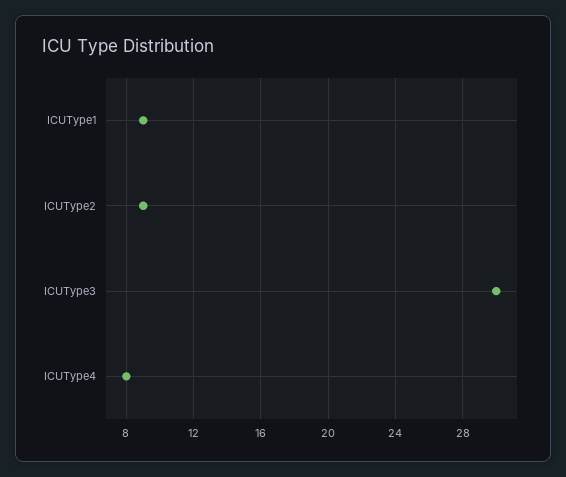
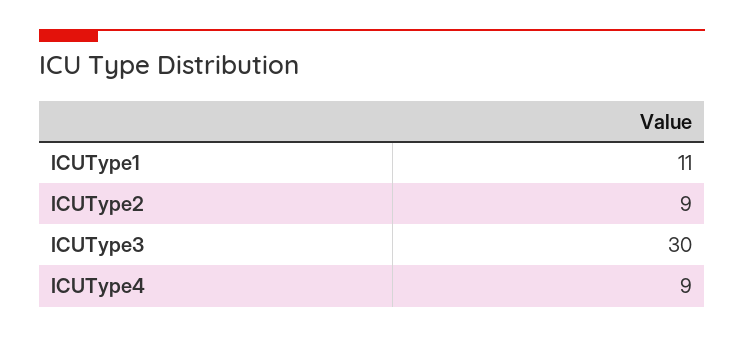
ICUType1: 9 -> 11
ICUType4: 8 -> 9

